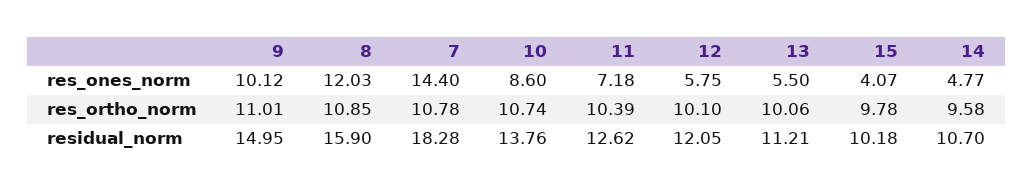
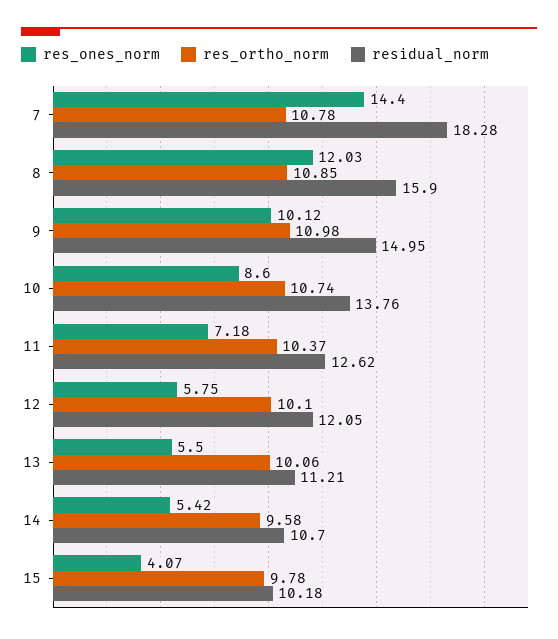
res_ones_norm, 14: 4.77 -> 5.42
res_ortho_norm, 9: 11.01 -> 10.98
res_ortho_norm, 11: 10.39 -> 10.37

